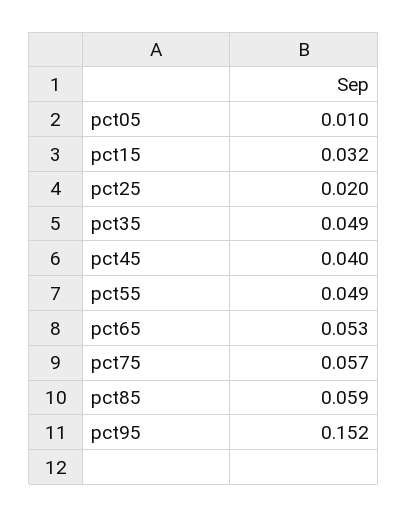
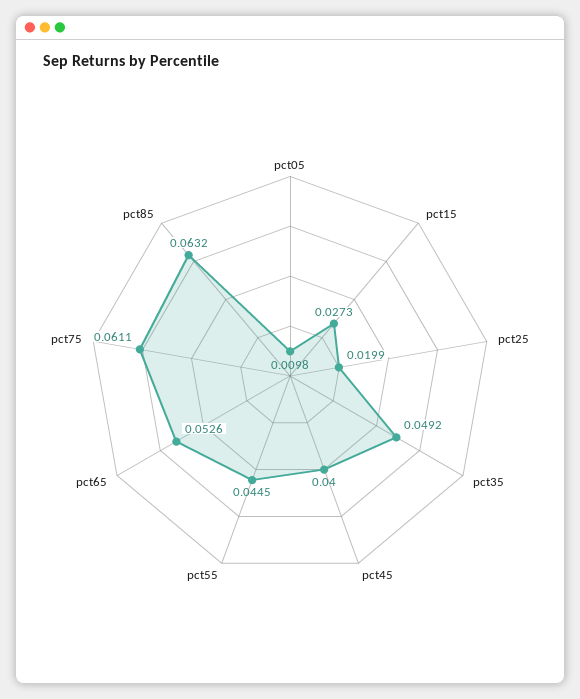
pct15: 0.032 -> 0.0273
pct55: 0.049 -> 0.0445
pct75: 0.057 -> 0.0611
pct85: 0.059 -> 0.0632
pct95: 0.152 -> none

